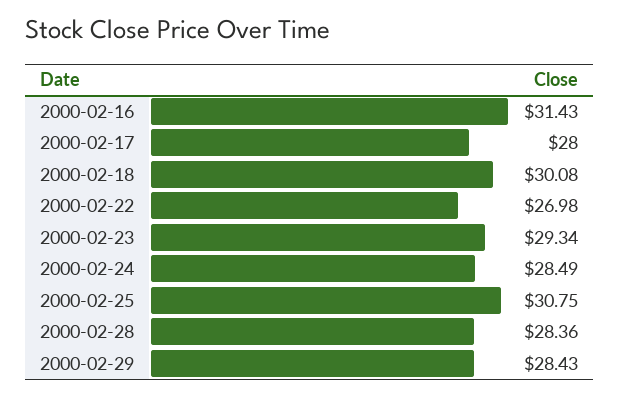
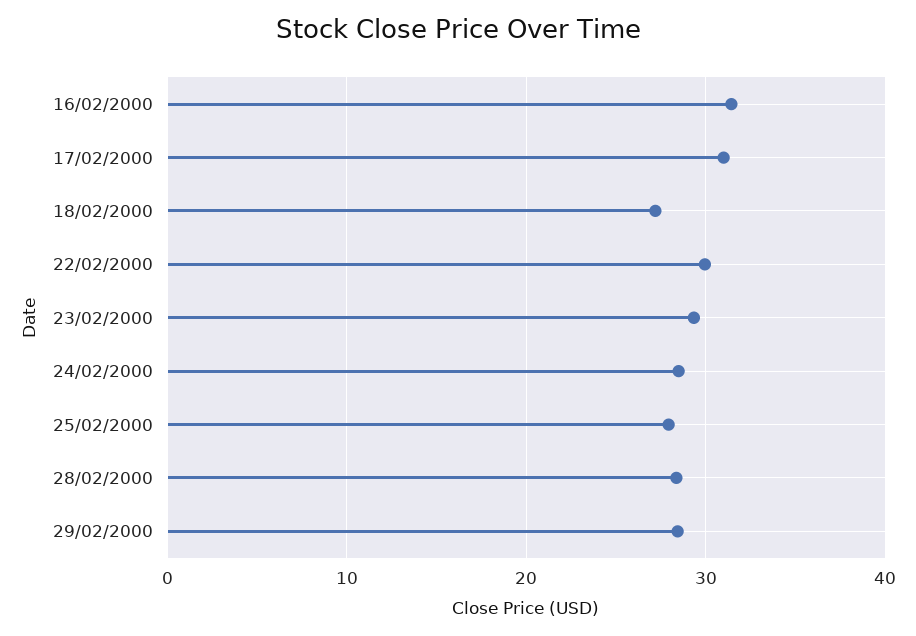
2000-02-17: 28 -> 31
2000-02-18: 30.08 -> 27
2000-02-22: 26.98 -> 30
2000-02-25: 30.75 -> 28

